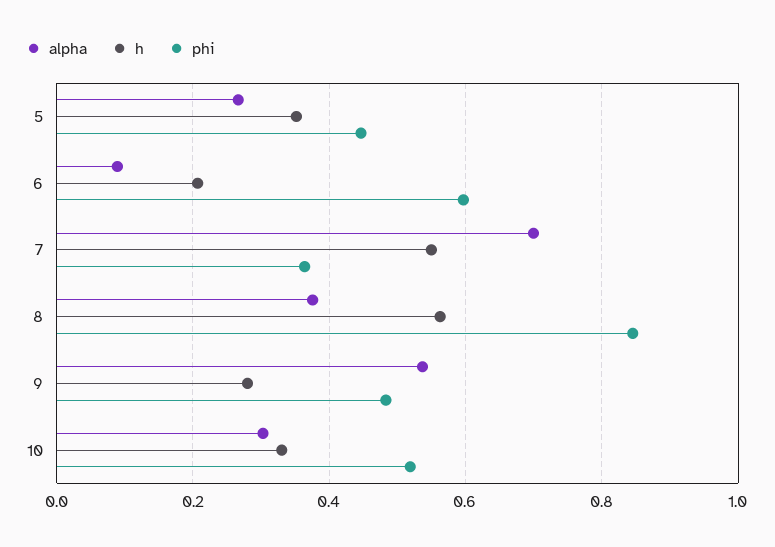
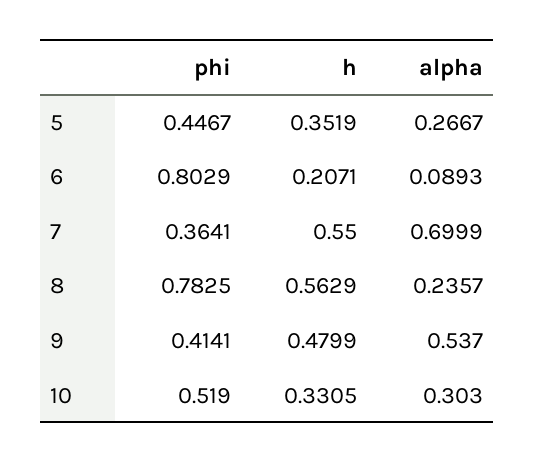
phi, 6: 0.6 -> 0.8029
alpha, 8: 0.38 -> 0.2357
phi, 8: 0.84 -> 0.7825
h, 9: 0.28 -> 0.4799
phi, 9: 0.48 -> 0.4141

